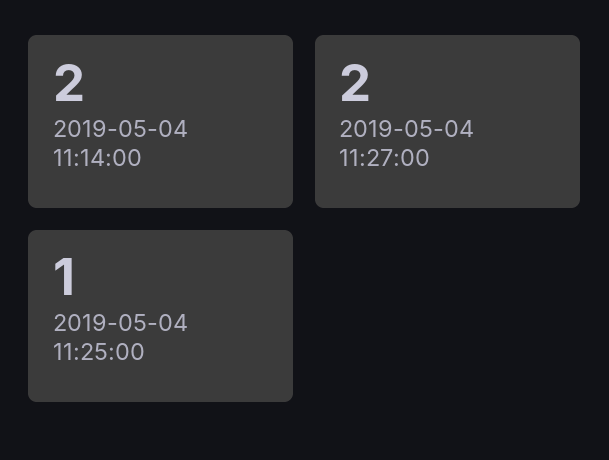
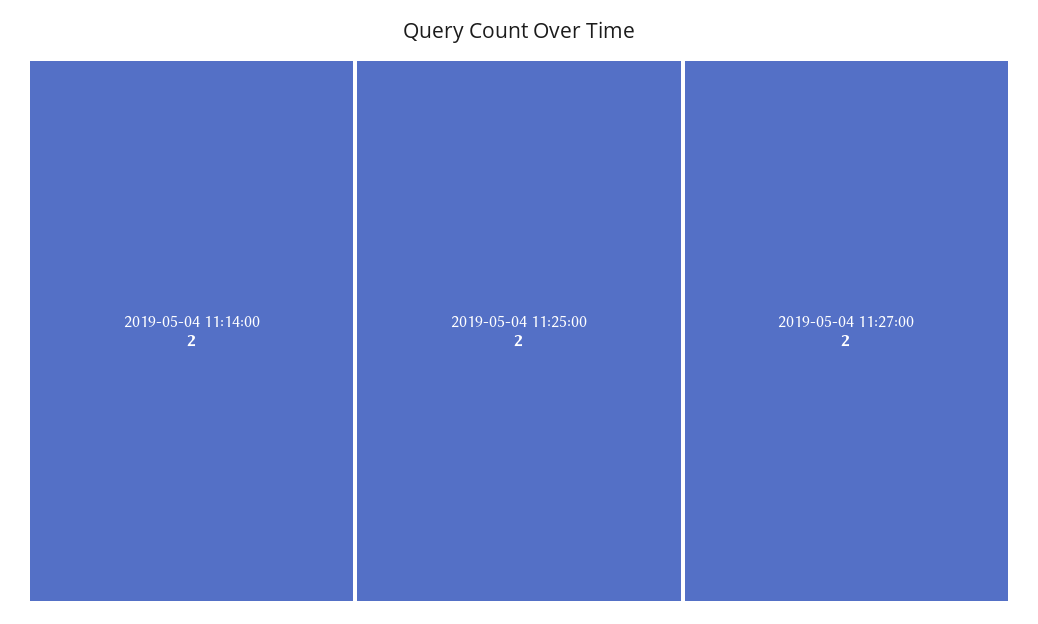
2019-05-04 11:25:00: 1 -> 2

